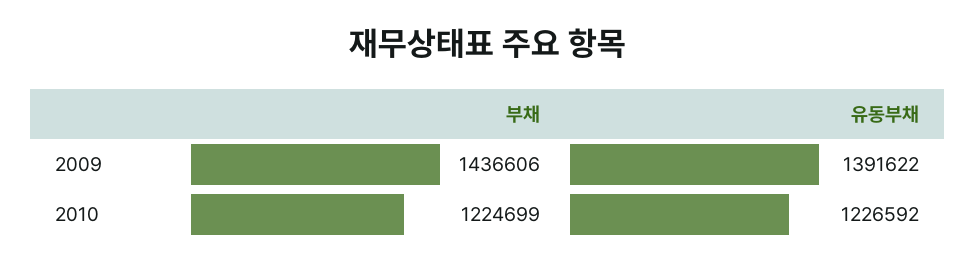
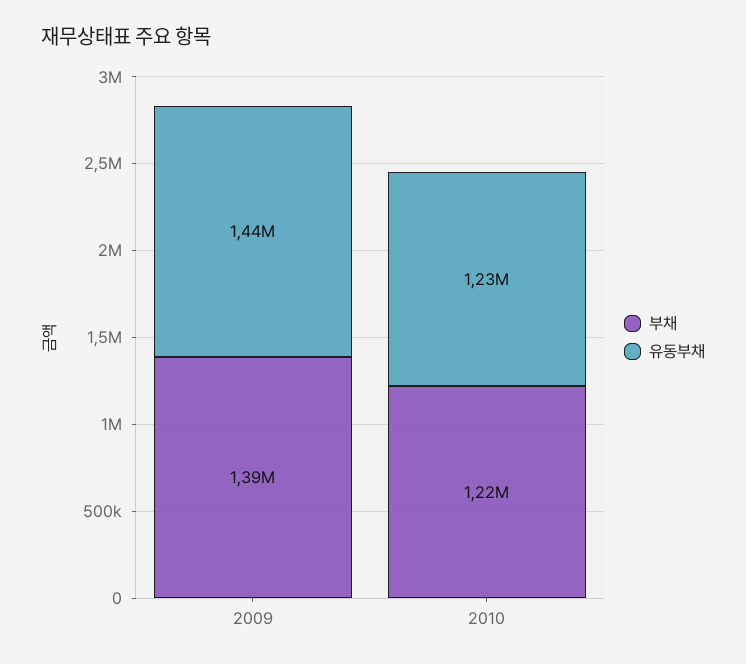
부채, 2009: 1436606 -> 1390000
유동부채, 2009: 1391622 -> 1440000

